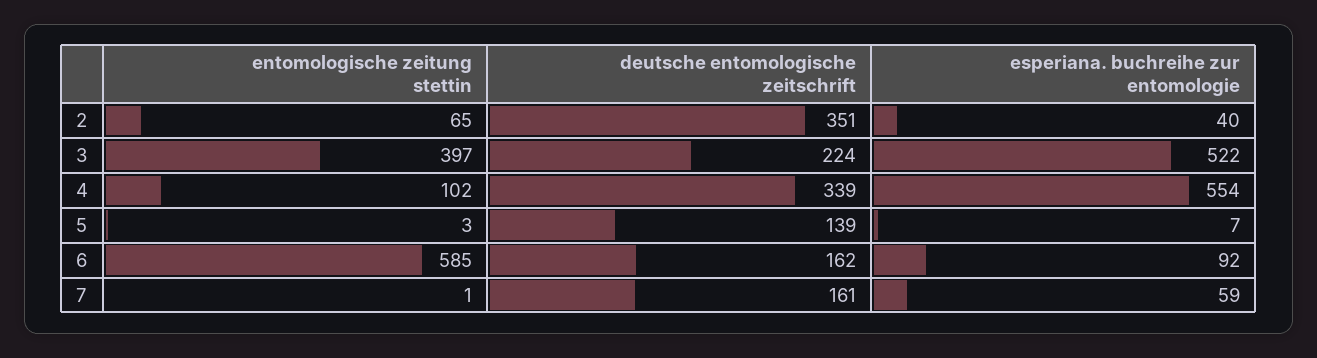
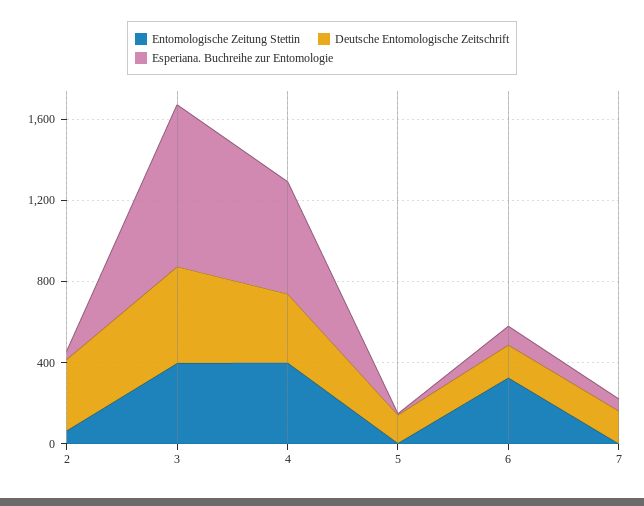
deutsche entomologische zeitschrift, 3: 224 -> 500
esperiana. buchreihe zur entomologie, 3: 522 -> 800
entomologische zeitung stettin, 4: 102 -> 400
entomologische zeitung stettin, 6: 585 -> 300

